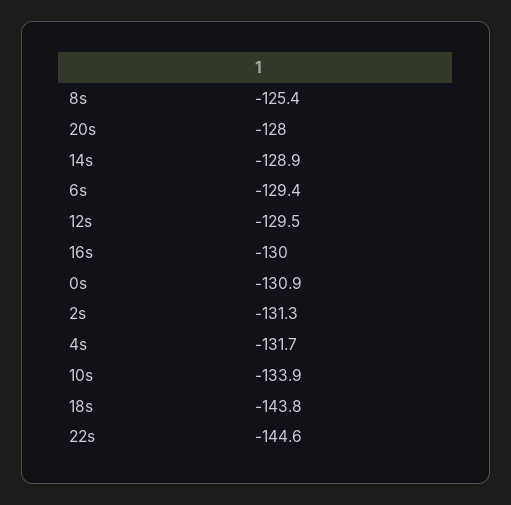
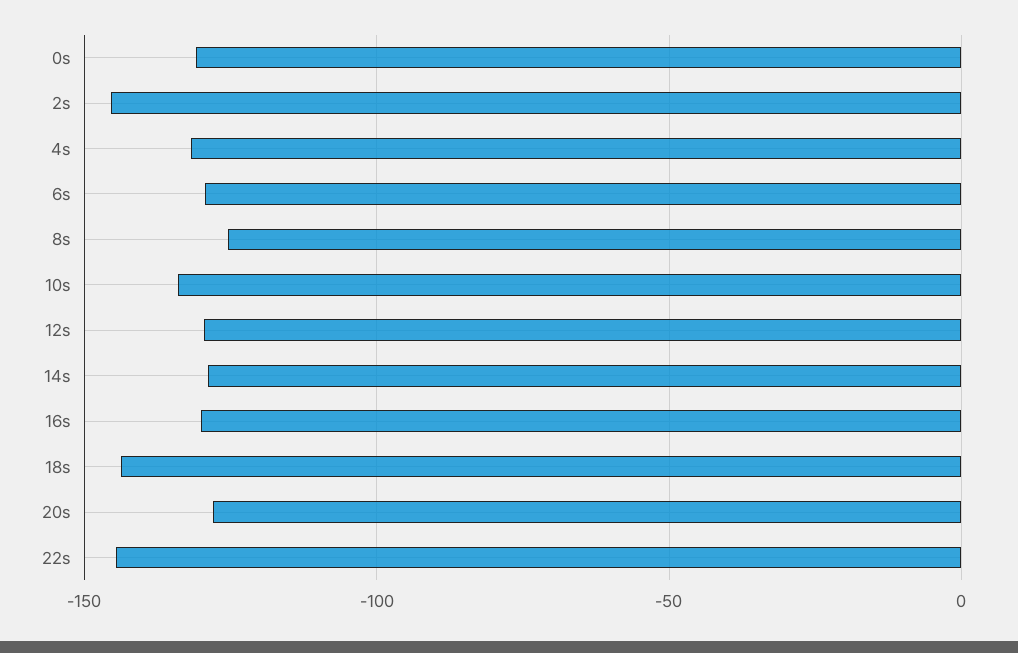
2s: -131.3 -> -145

